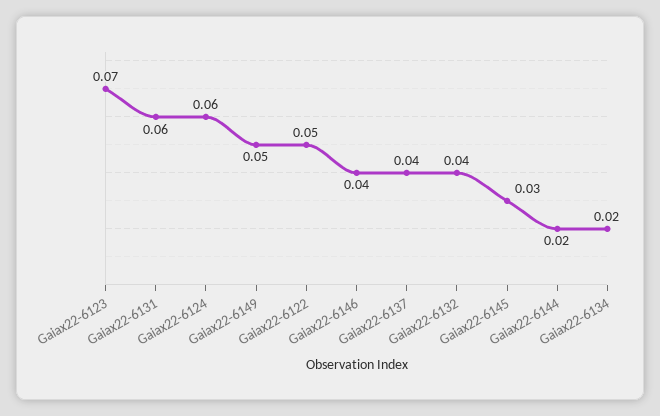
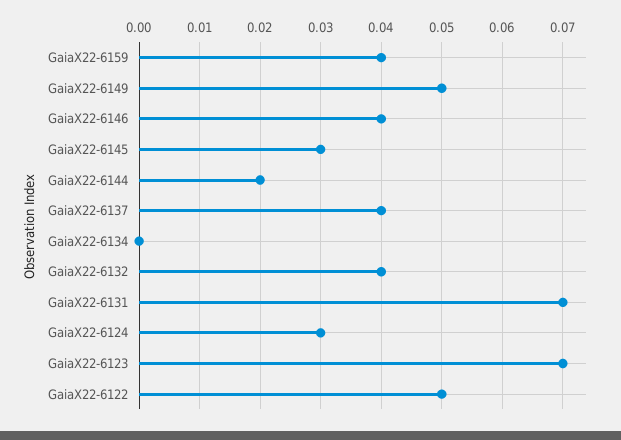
Gaiax22-6131: 0.06 -> 0.07
Gaiax22-6124: 0.06 -> 0.03
Gaiax22-6134: 0.02 -> 0
GaiaX22-6159: none -> 0.04

